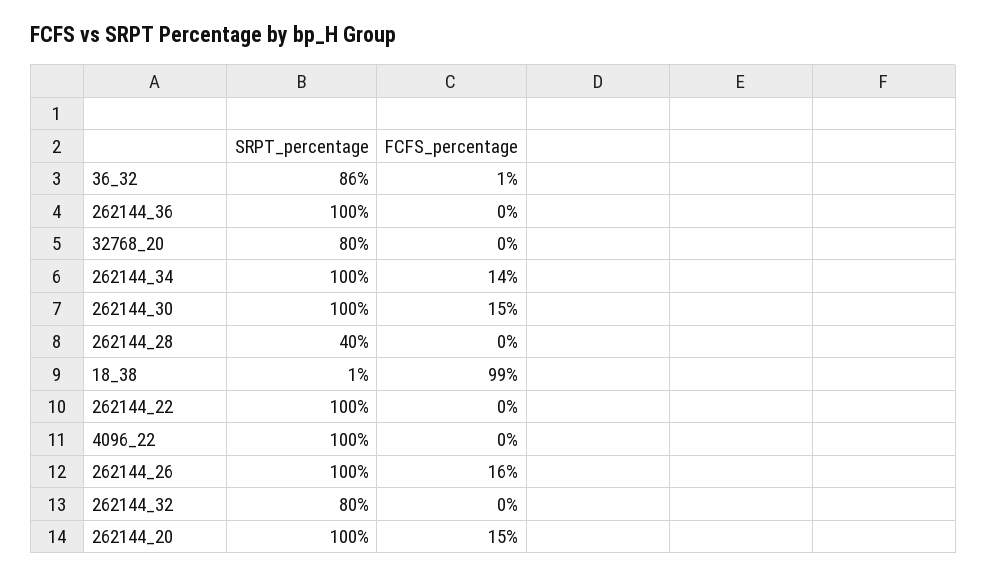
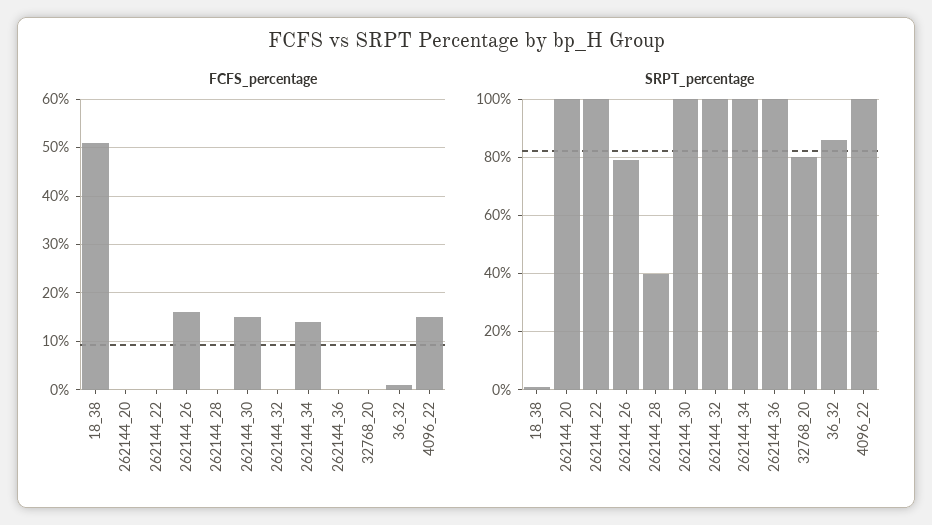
FCFS_percentage, 18_38: 99 -> 50
FCFS_percentage, 4096_22: 0 -> 15
SRPT_percentage, 262144_26: 100 -> 80
SRPT_percentage, 262144_32: 80 -> 100
FCFS_percentage, 262144_20: 15 -> 0

